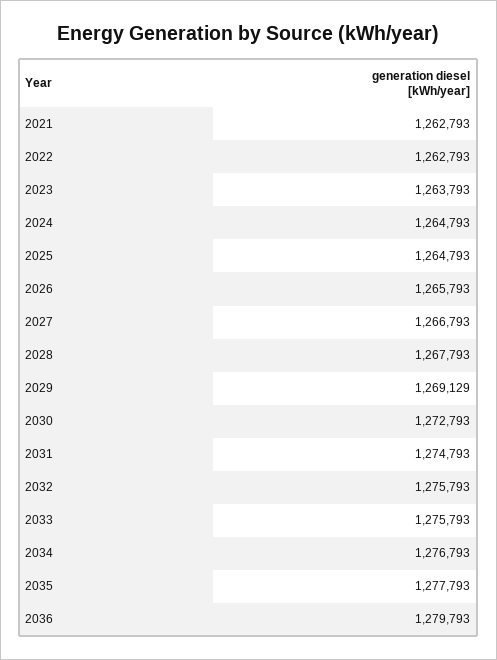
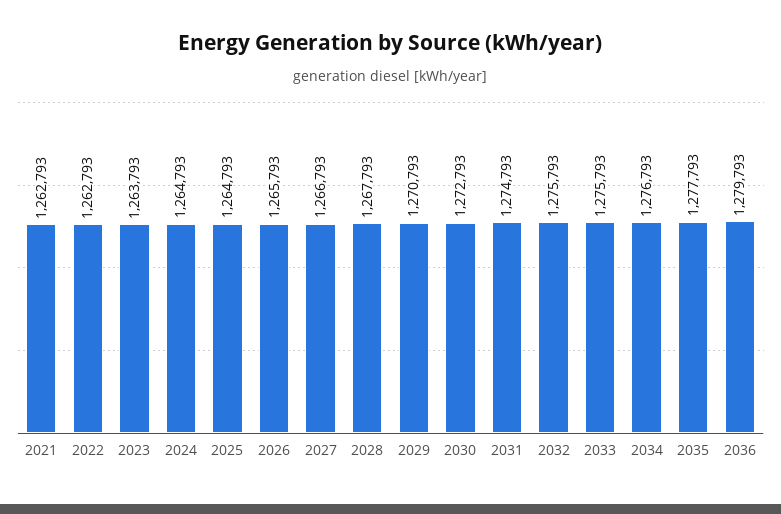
2029: 1269129 -> 1270793

